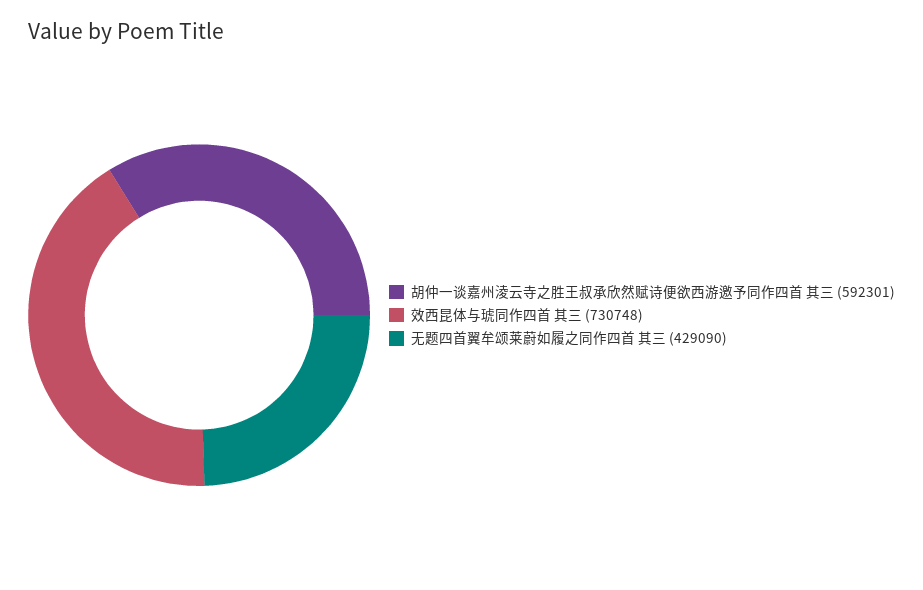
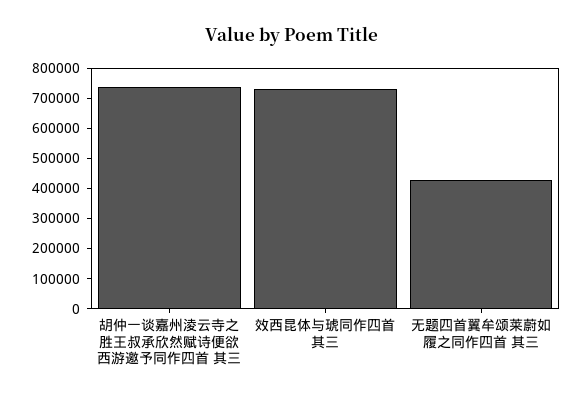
胡仲一谈嘉州淩云寺之胜王叔承欣然赋诗便欲西游邀予同作四首 其三: 592301 -> 750000

